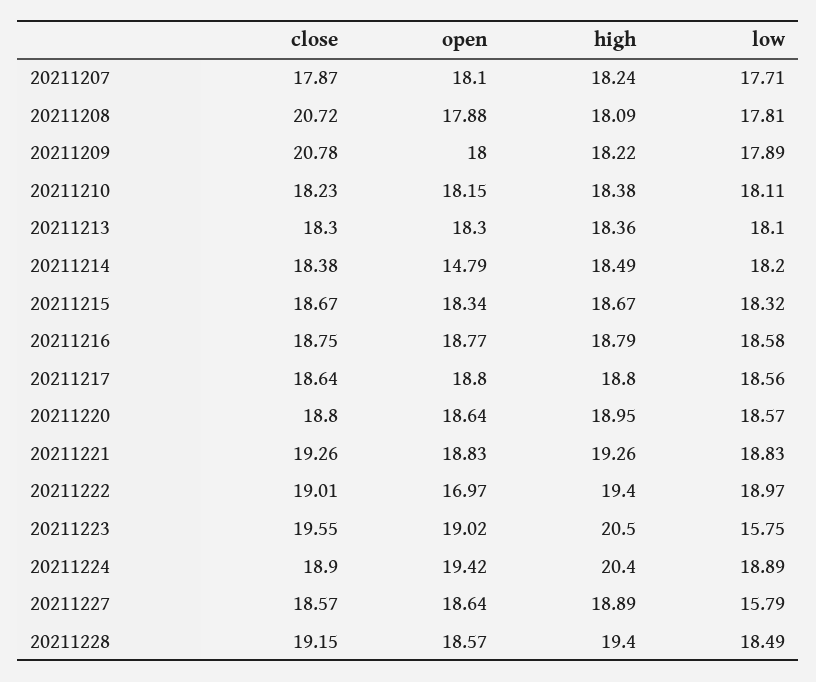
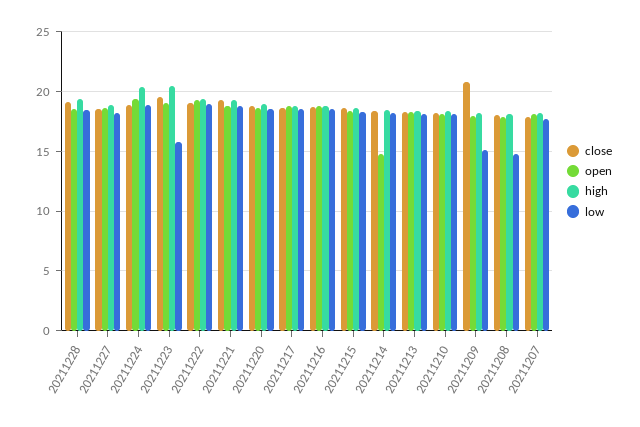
close, 20211208: 20.72 -> 18
low, 20211208: 17.81 -> 15
low, 20211209: 17.89 -> 15
open, 20211222: 16.97 -> 19
low, 20211227: 15.79 -> 18

